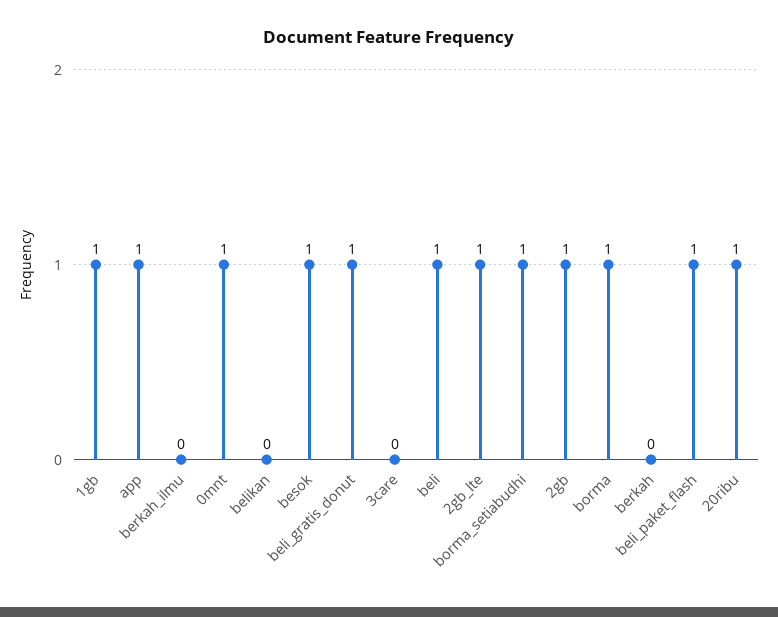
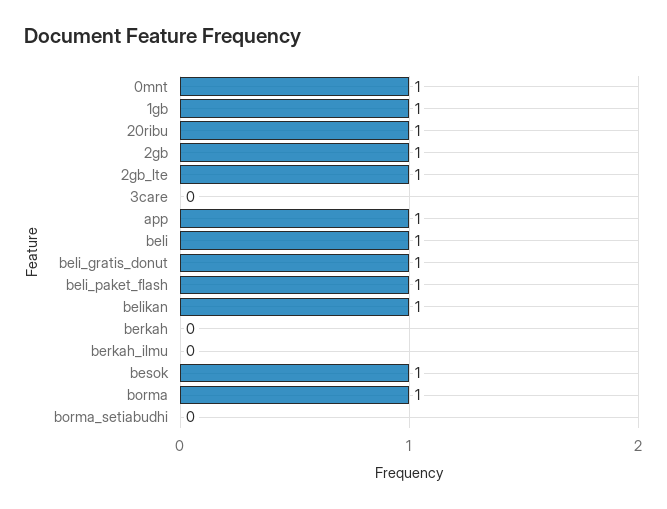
belikan: 0 -> 1
borma_setiabudhi: 1 -> 0

